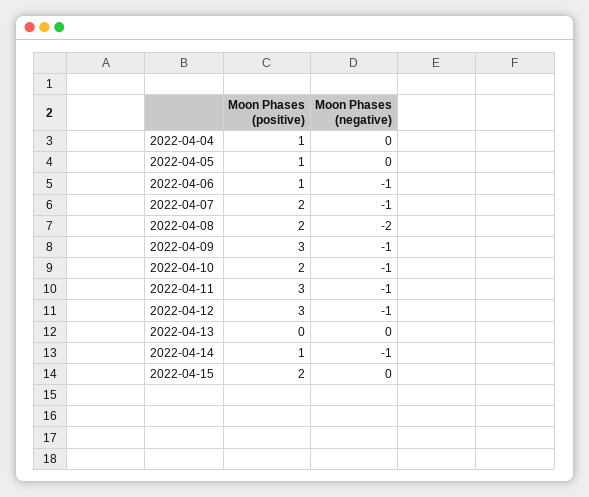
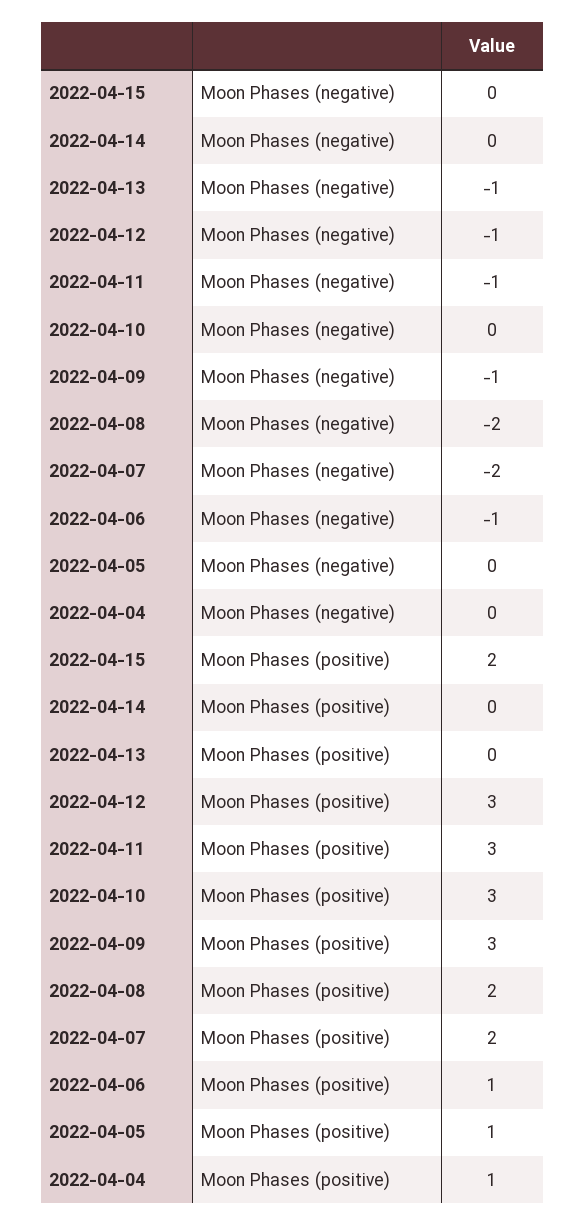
Moon Phases (negative), 2022-04-07: -1 -> -2
Moon Phases (positive), 2022-04-10: 2 -> 3
Moon Phases (negative), 2022-04-10: -1 -> 0
Moon Phases (negative), 2022-04-13: 0 -> -1
Moon Phases (positive), 2022-04-14: 1 -> 0
Moon Phases (negative), 2022-04-14: -1 -> 0

